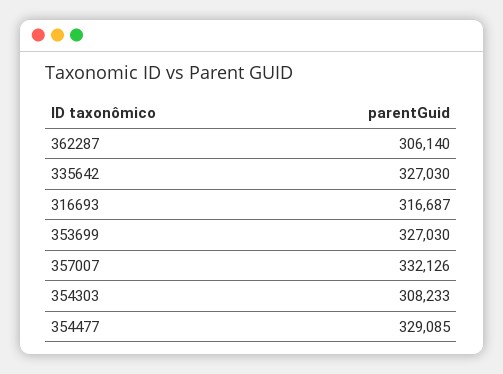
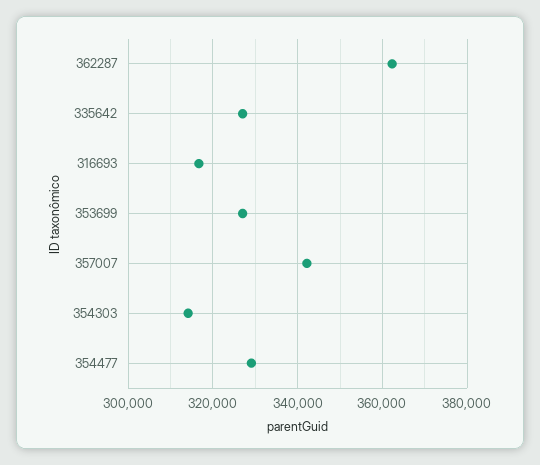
362287: 306140 -> 362000
357007: 332126 -> 342000
354303: 308233 -> 314000

